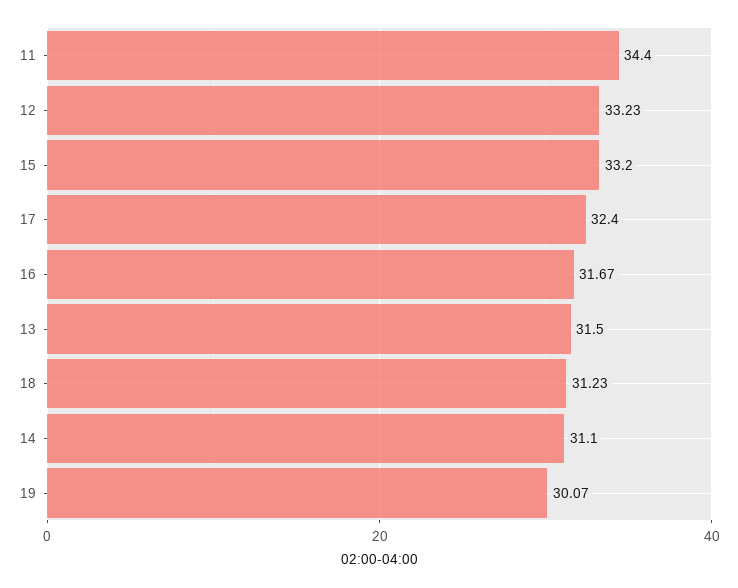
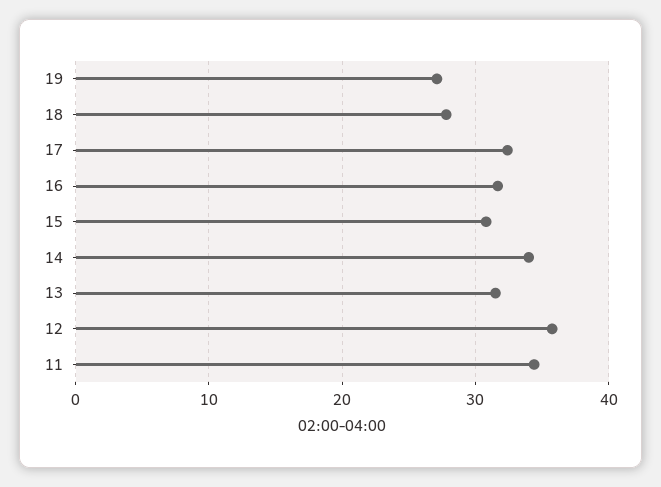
12: 33.23 -> 36
15: 33.2 -> 31
18: 31.23 -> 28
14: 31.1 -> 34
19: 30.07 -> 27

